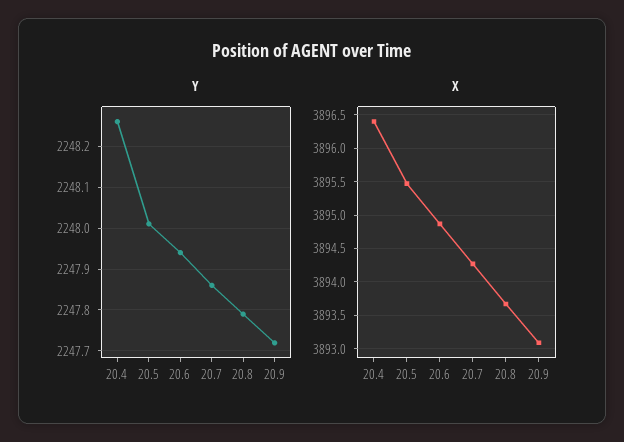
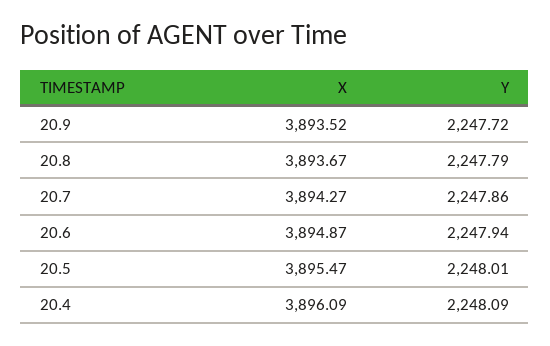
Y, 20.4: 2248.25 -> 2248.09
X, 20.4: 3896.4 -> 3896.09
X, 20.9: 3893.1 -> 3893.52

